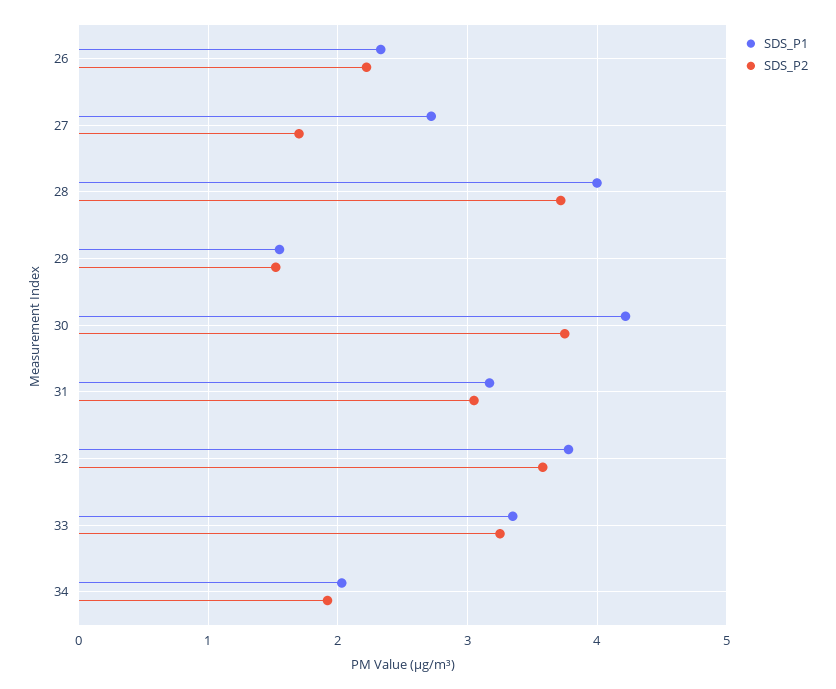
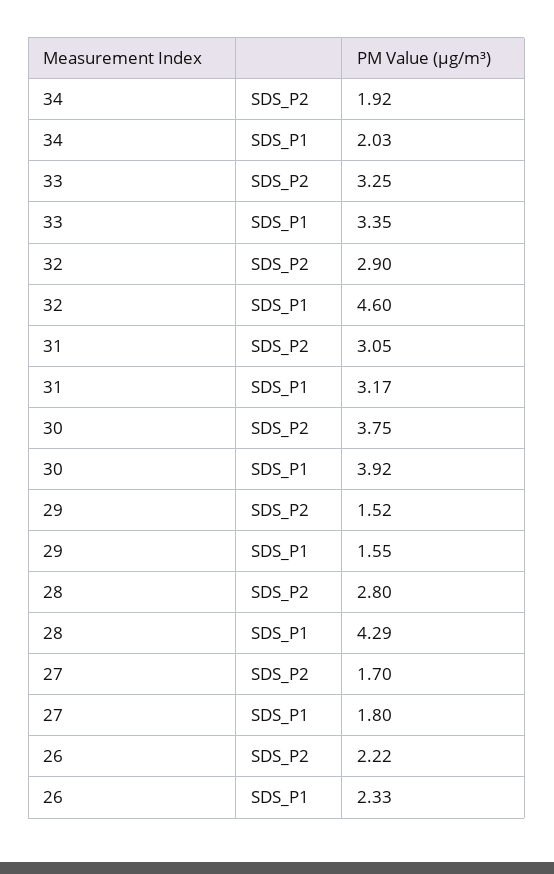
SDS_P1, 27: 2.7 -> 1.8
SDS_P1, 28: 4 -> 4.29
SDS_P2, 28: 3.7 -> 2.8
SDS_P1, 30: 4.2 -> 3.92
SDS_P1, 32: 3.8 -> 4.6
SDS_P2, 32: 3.6 -> 2.9

